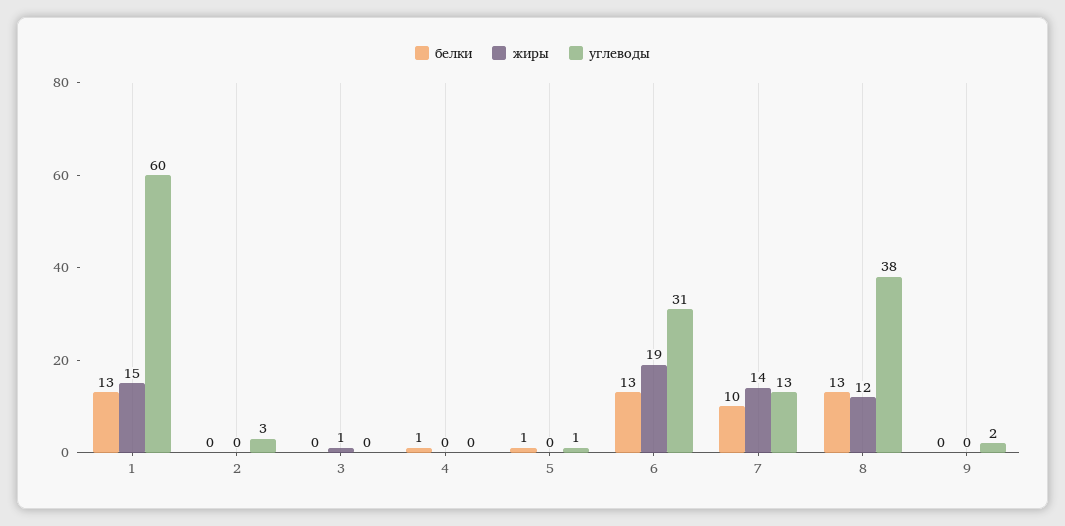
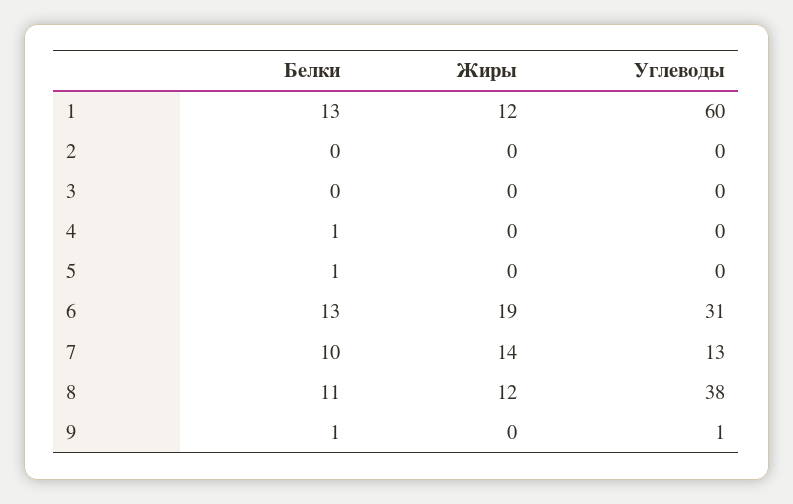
жиры, 1: 15 -> 12
углеводы, 2: 3 -> 0
жиры, 3: 1 -> 0
углеводы, 5: 1 -> 0
белки, 8: 13 -> 11
белки, 9: 0 -> 1
углеводы, 9: 2 -> 1

